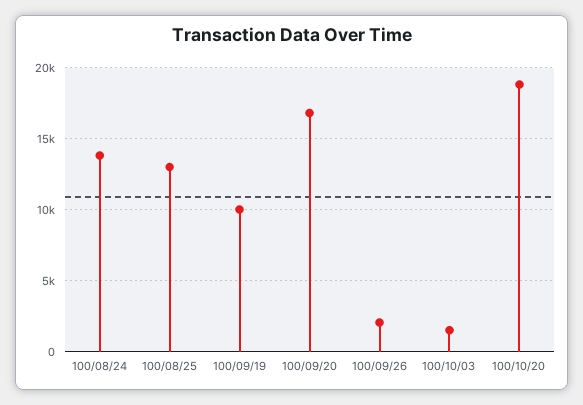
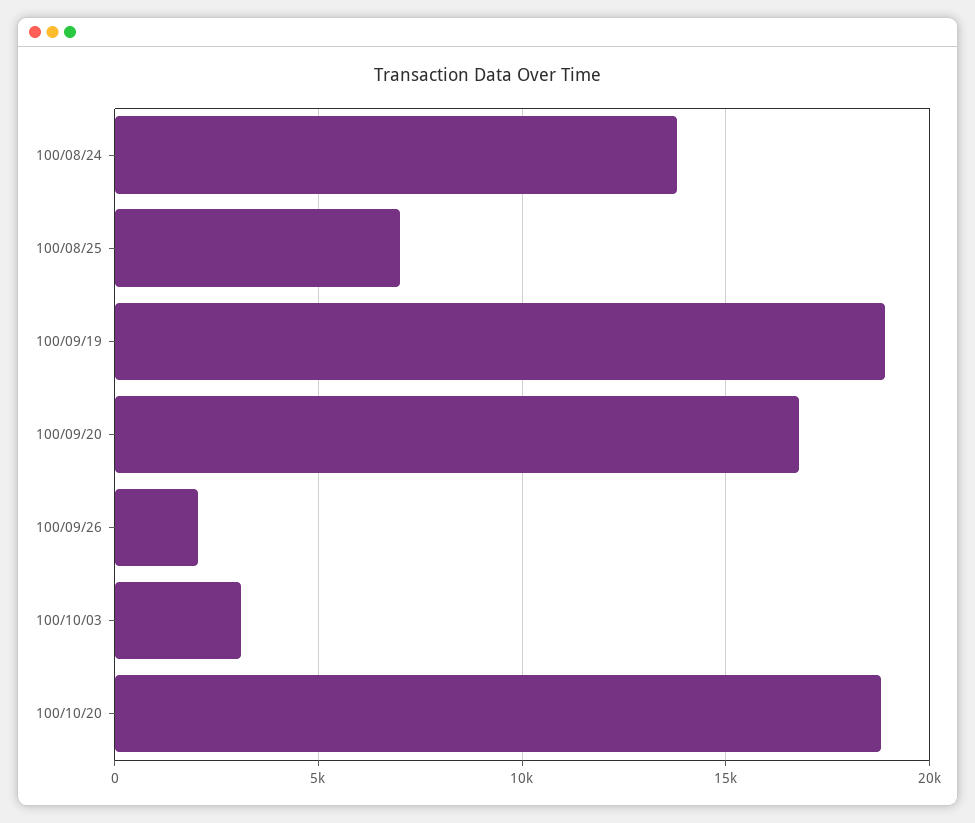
100/08/25: 13000 -> 7000
100/09/19: 10000 -> 19000
100/10/03: 1500 -> 3000

